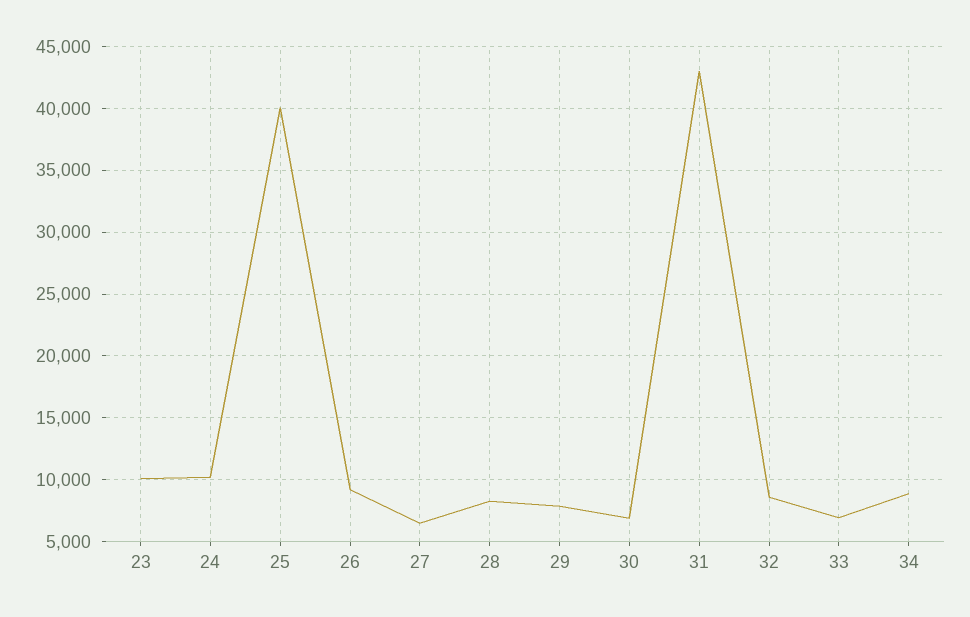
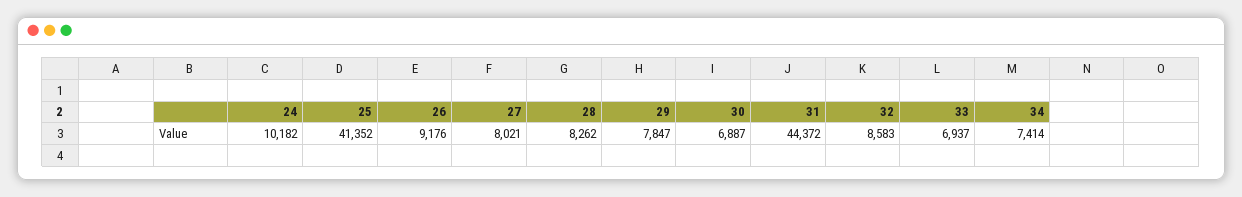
23: 10000 -> none
25: 40000 -> 41352
27: 6500 -> 8021
31: 43000 -> 44372
34: 9000 -> 7414

